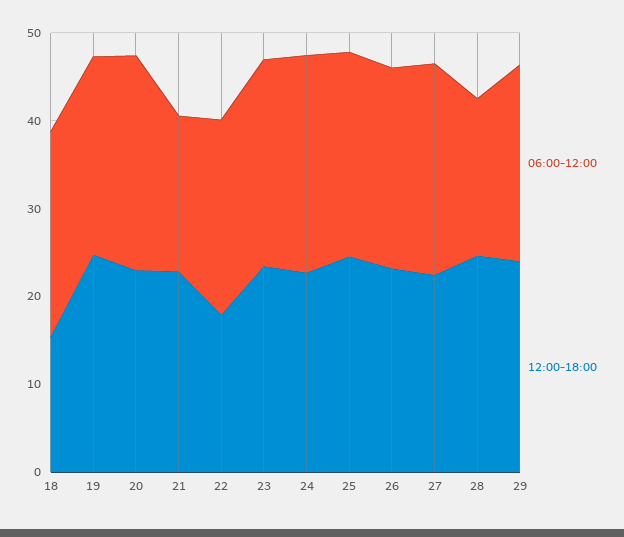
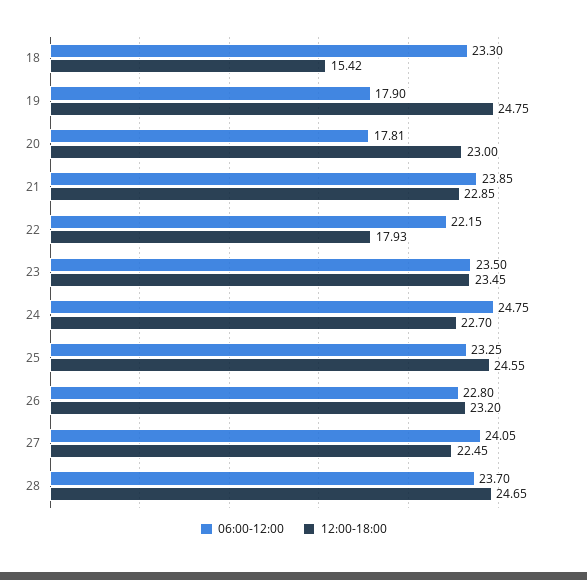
06:00-12:00, 19: 22 -> 17.9
06:00-12:00, 20: 24 -> 17.81
06:00-12:00, 21: 18 -> 23.85
06:00-12:00, 28: 18 -> 23.7
06:00-12:00, 29: 22 -> none
12:00-18:00, 29: 24 -> none

